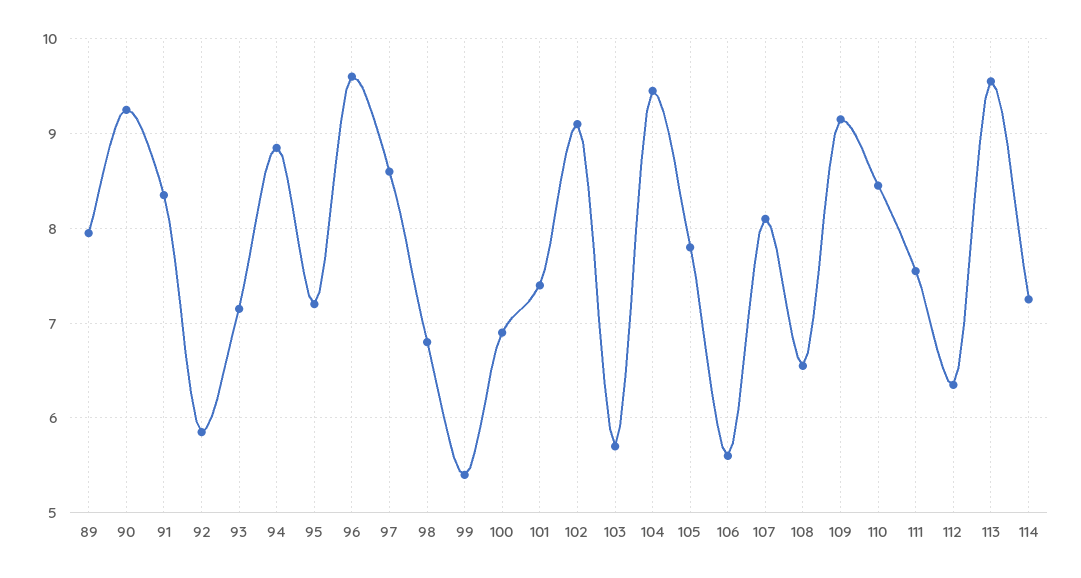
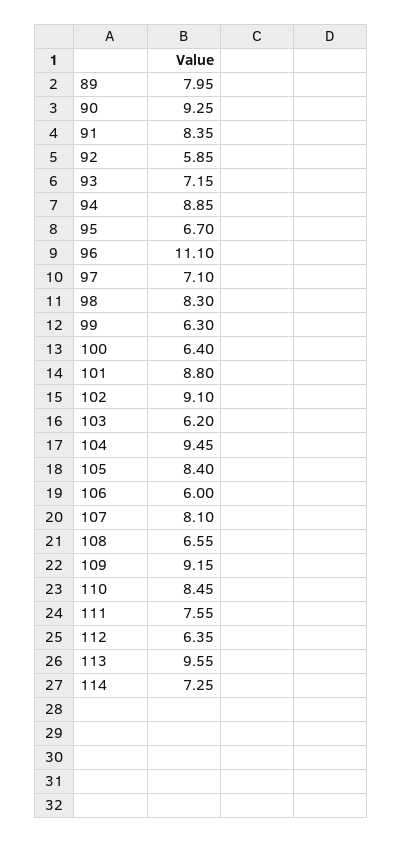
95: 7.2 -> 6.7
96: 9.6 -> 11.1
97: 8.6 -> 7.1
98: 6.8 -> 8.3
99: 5.4 -> 6.3
100: 6.9 -> 6.4
101: 7.4 -> 8.8
103: 5.7 -> 6.2
105: 7.8 -> 8.4
106: 5.6 -> 6

